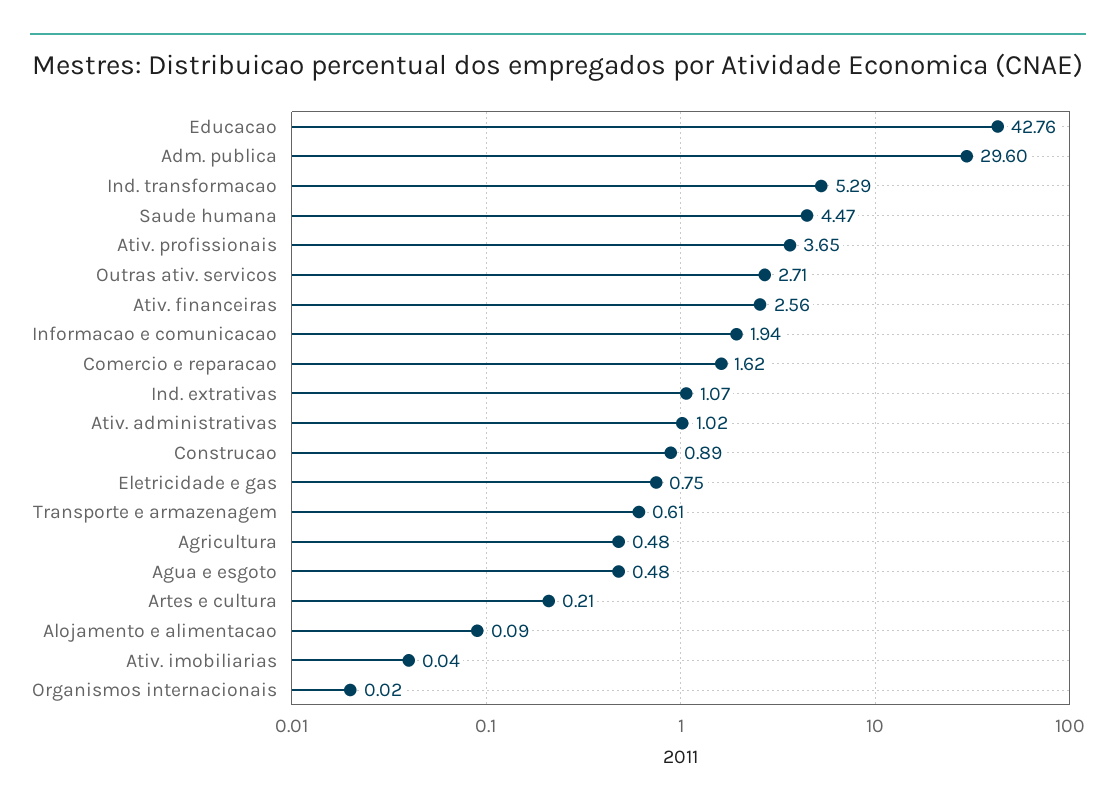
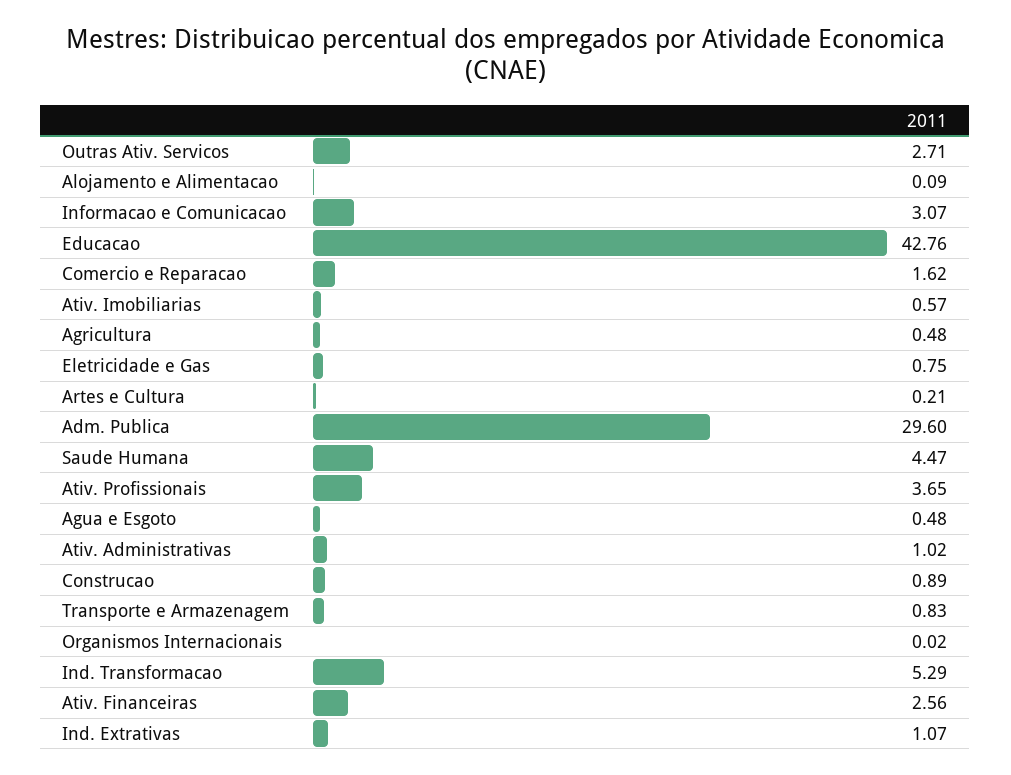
Informacao e comunicacao: 1.94 -> 3.07
Transporte e armazenagem: 0.61 -> 0.83
Ativ. imobiliarias: 0.04 -> 0.57

